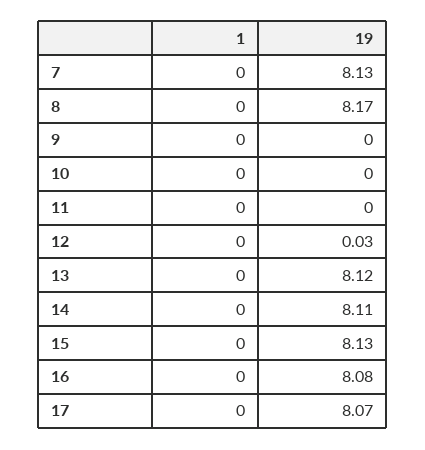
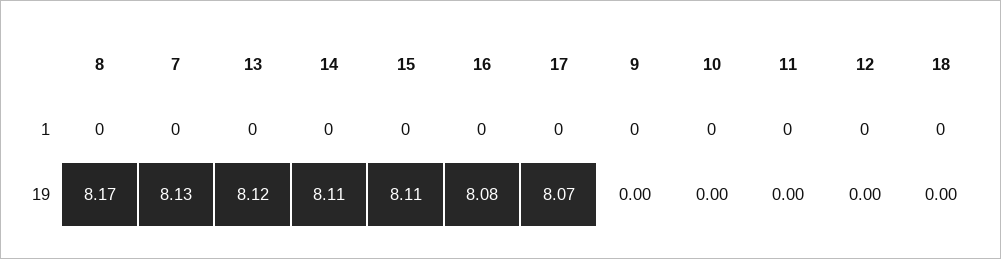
19, 12: 0.03 -> 0
19, 15: 8.13 -> 8.11
1, 18: none -> 0
19, 18: none -> 0

